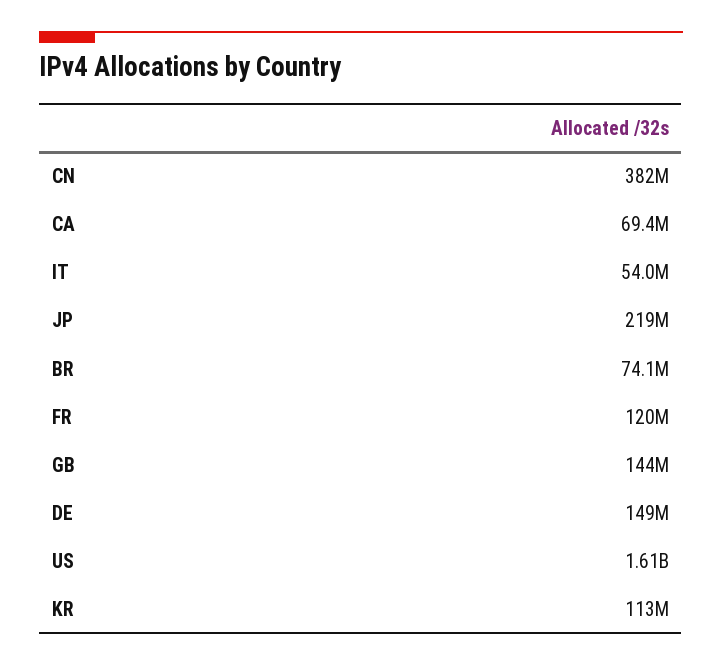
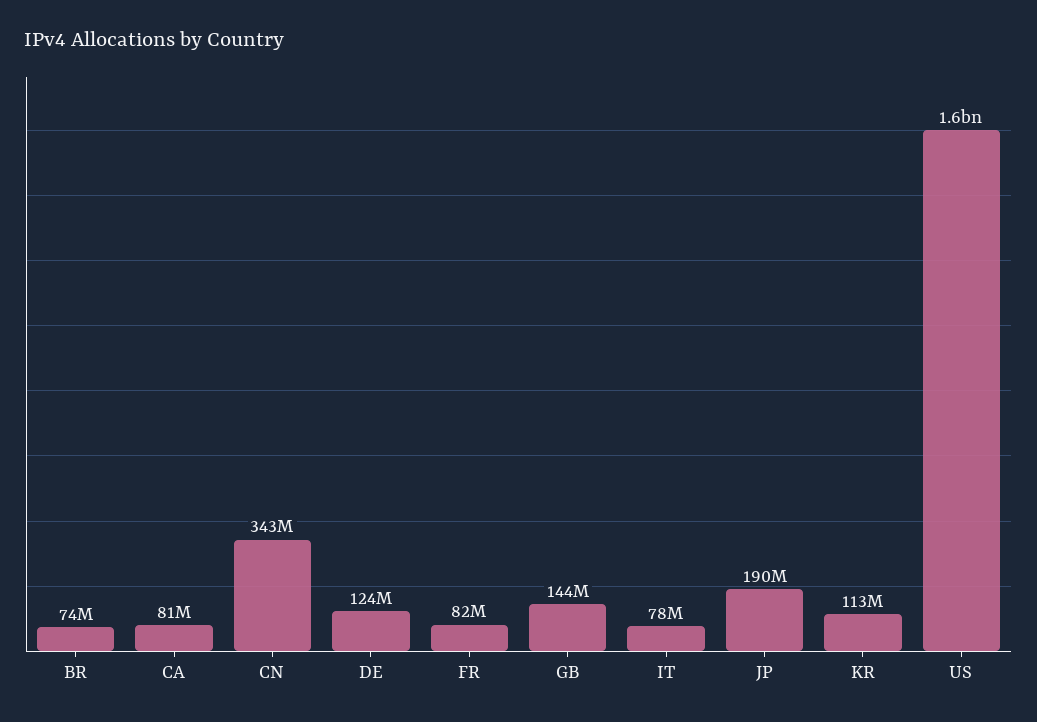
CN: 382000000 -> 343000000
CA: 69400000 -> 81000000
IT: 54000000 -> 78000000
JP: 219000000 -> 190000000
FR: 120000000 -> 82000000
DE: 149000000 -> 124000000

